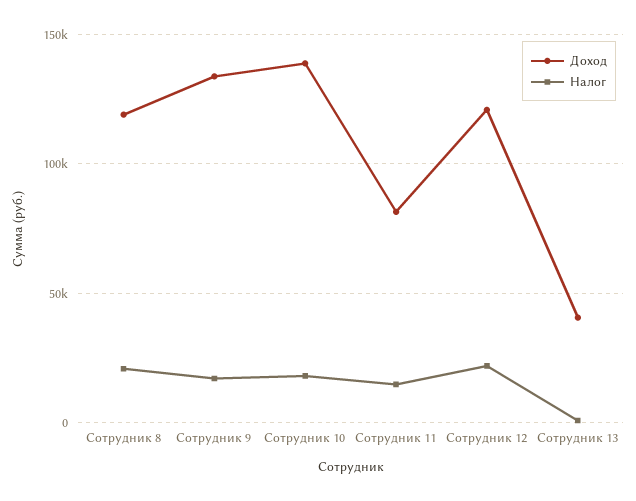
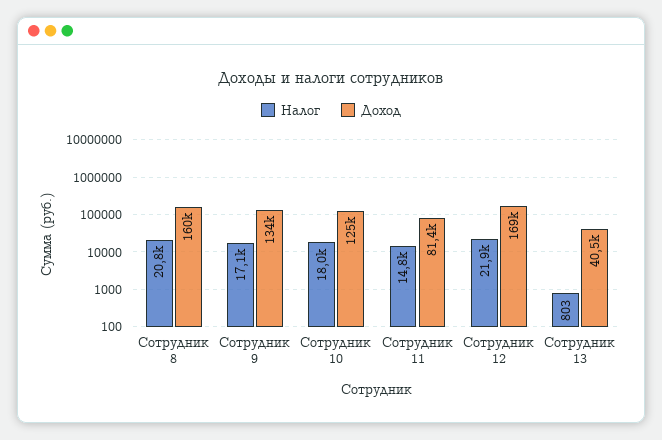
Доход, Сотрудник 8: 120000 -> 160000
Доход, Сотрудник 10: 140000 -> 125000
Доход, Сотрудник 12: 120000 -> 169000

